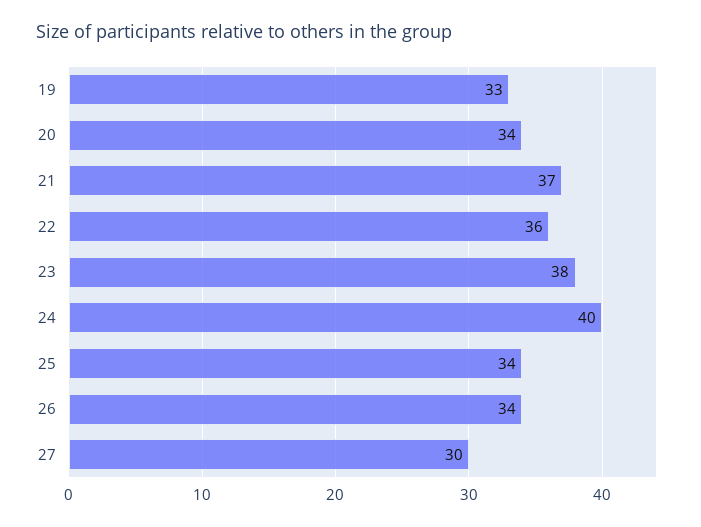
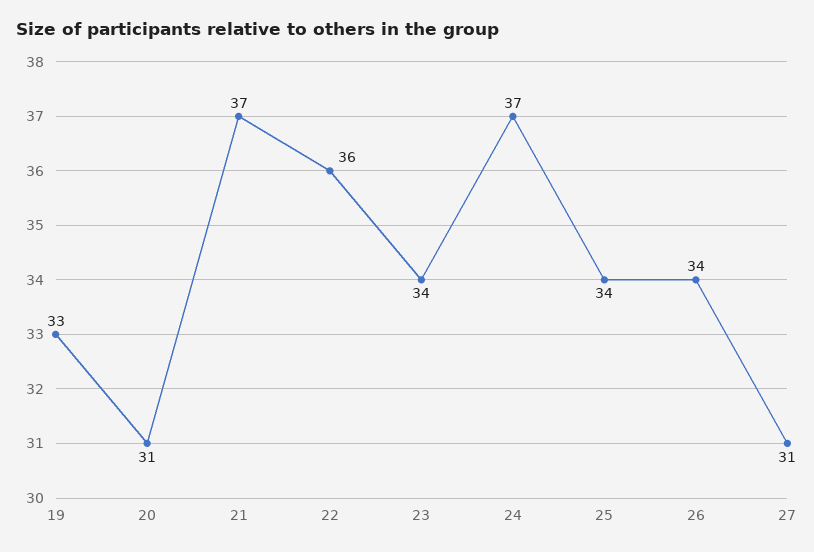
20: 34 -> 31
23: 38 -> 34
24: 40 -> 37
27: 30 -> 31

